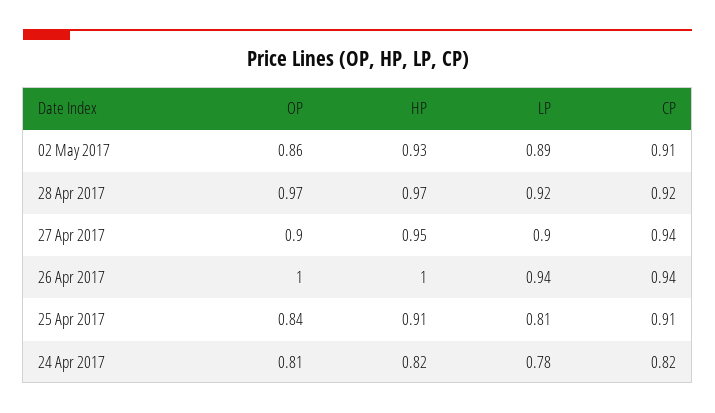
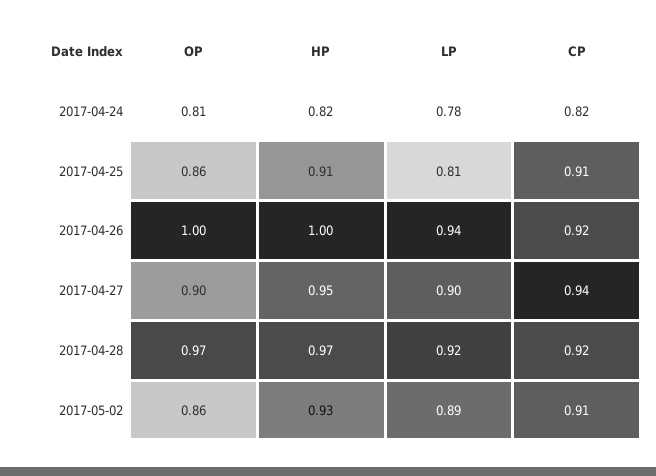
CP, 26 Apr 2017: 0.94 -> 0.92
OP, 25 Apr 2017: 0.84 -> 0.86

